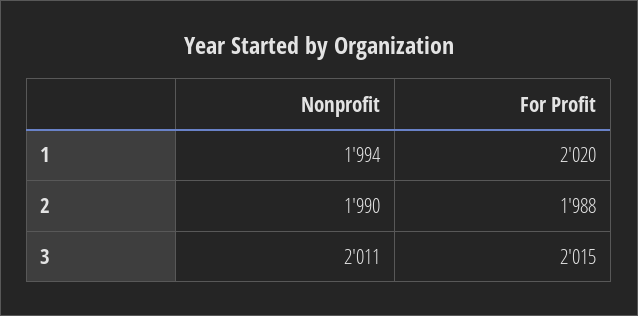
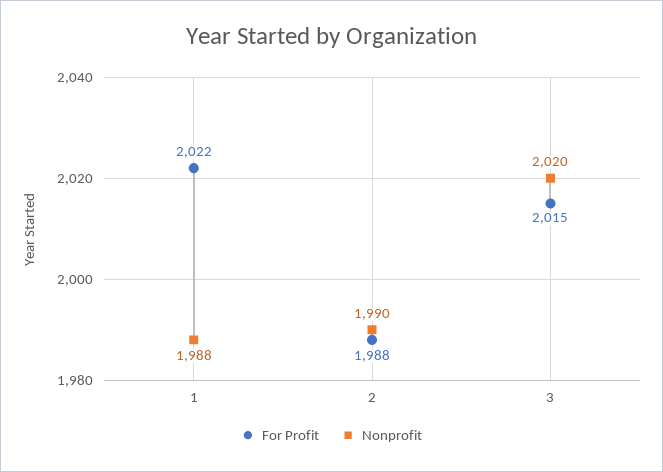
Nonprofit, 1: 1994 -> 1988
For Profit, 1: 2020 -> 2022
Nonprofit, 3: 2011 -> 2020

